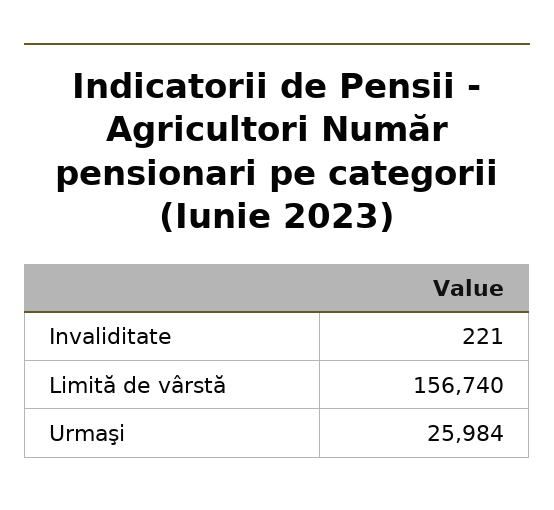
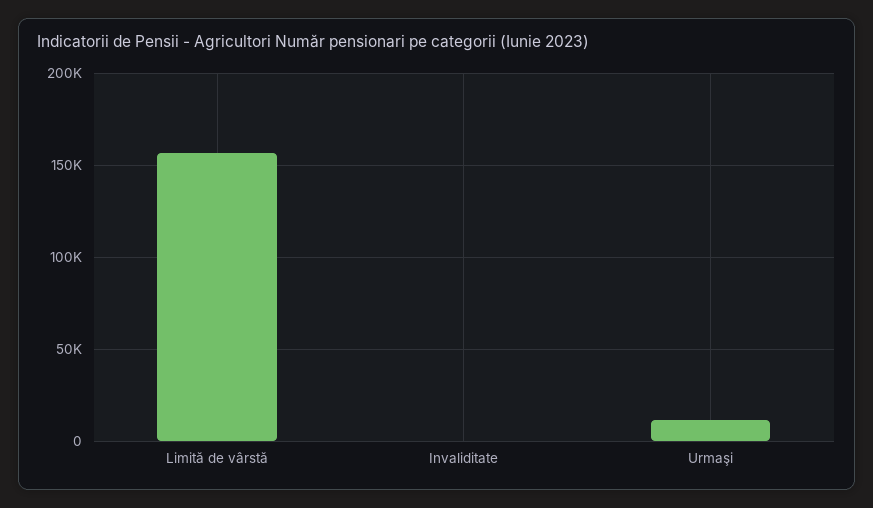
Urmaşi: 25984 -> 10000

